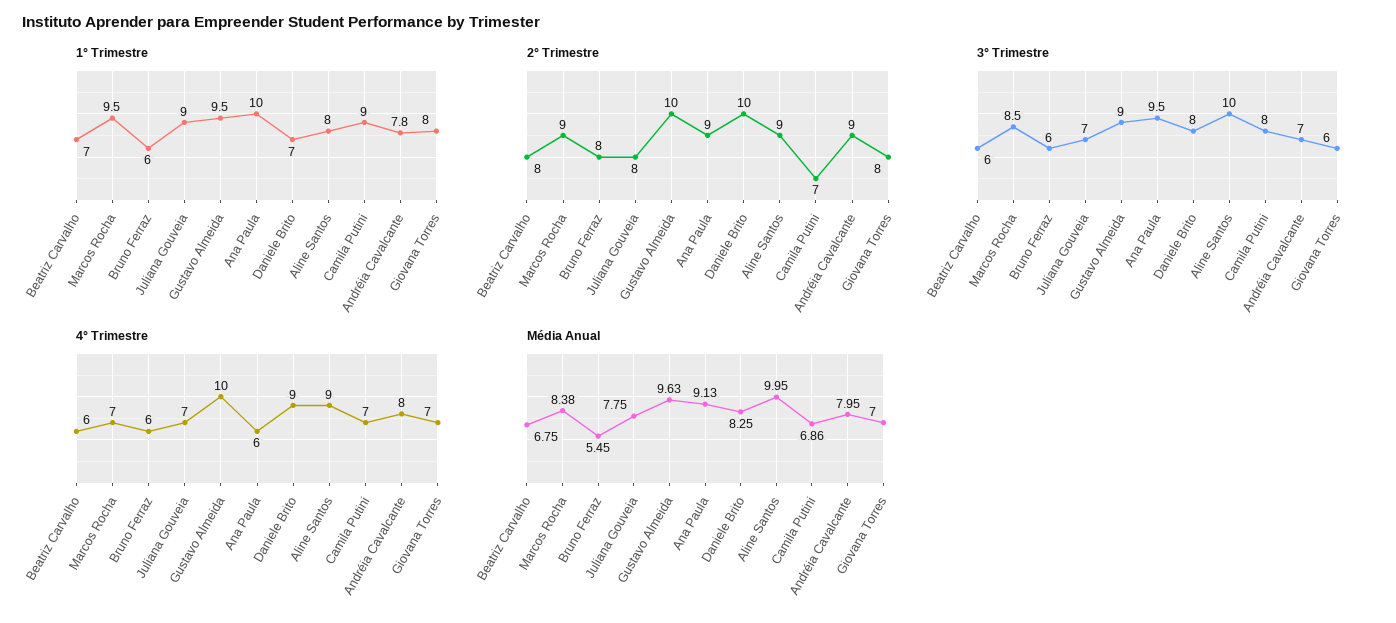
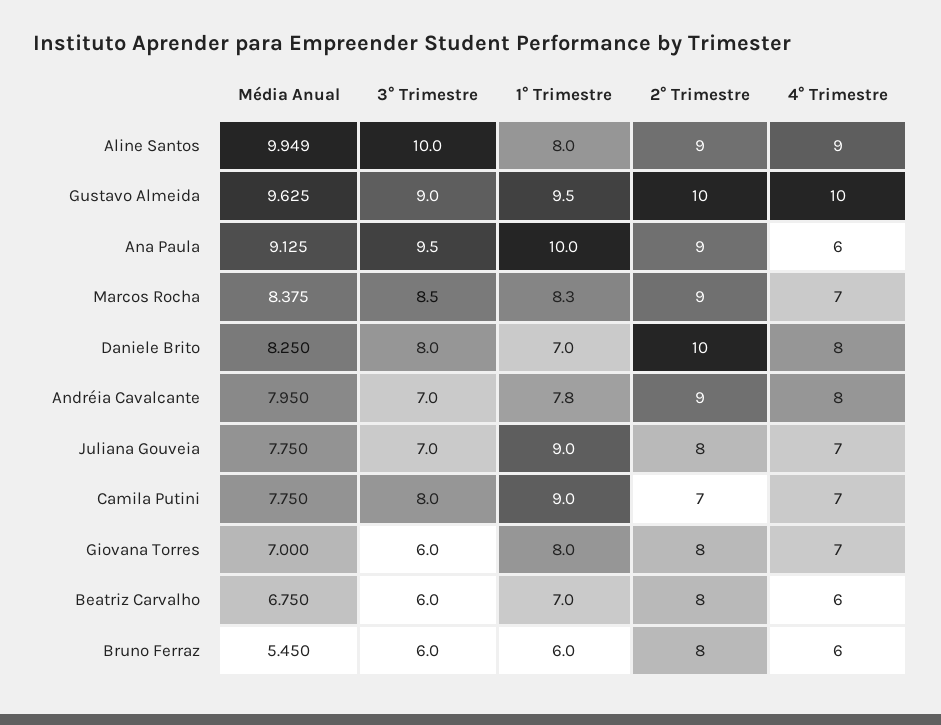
1° Trimestre, Marcos Rocha: 9.5 -> 8.3
4° Trimestre, Daniele Brito: 9 -> 8
Média Anual, Camila Putini: 6.86 -> 7.75

